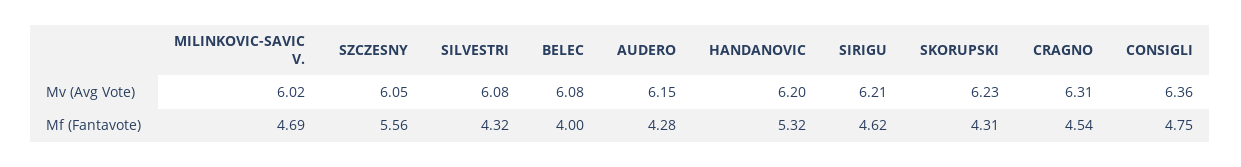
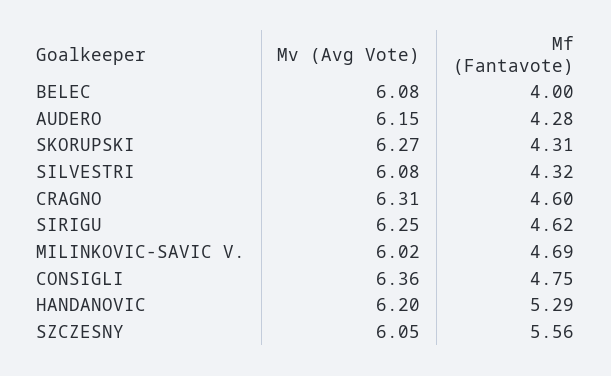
SIRIGU, Mv (Avg Vote): 6.21 -> 6.25
SKORUPSKI, Mv (Avg Vote): 6.23 -> 6.27
HANDANOVIC, Mf (Fantavote): 5.32 -> 5.29
CRAGNO, Mf (Fantavote): 4.54 -> 4.6

